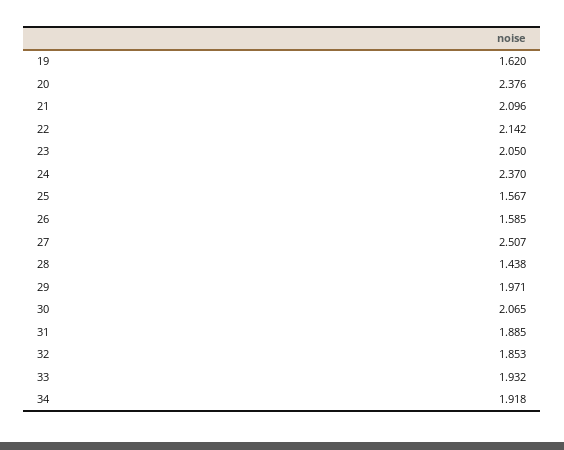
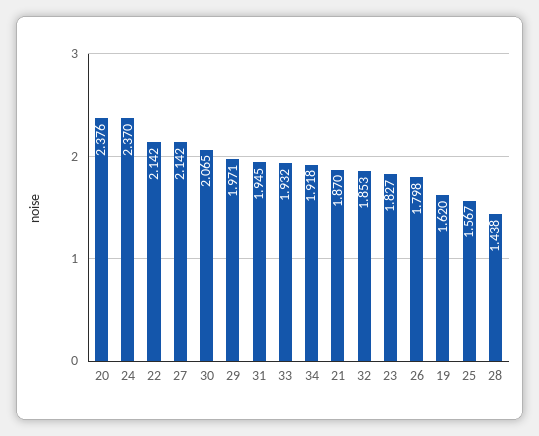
21: 2.096 -> 1.87
23: 2.05 -> 1.827
26: 1.585 -> 1.798
27: 2.507 -> 2.142
31: 1.885 -> 1.945

